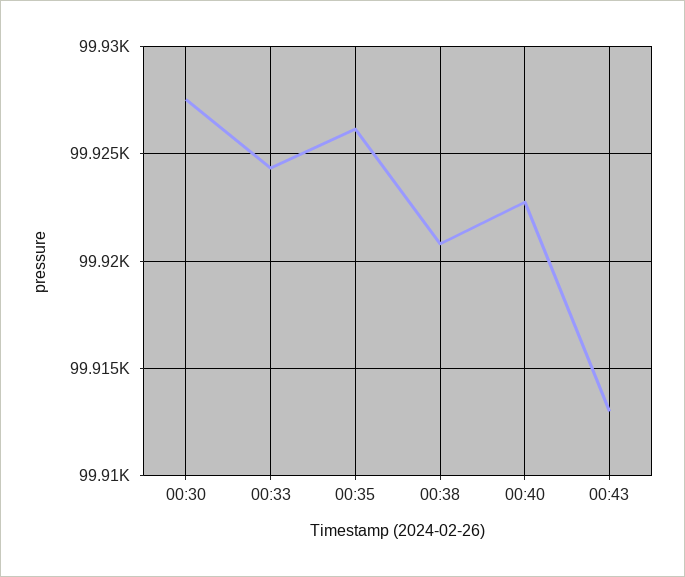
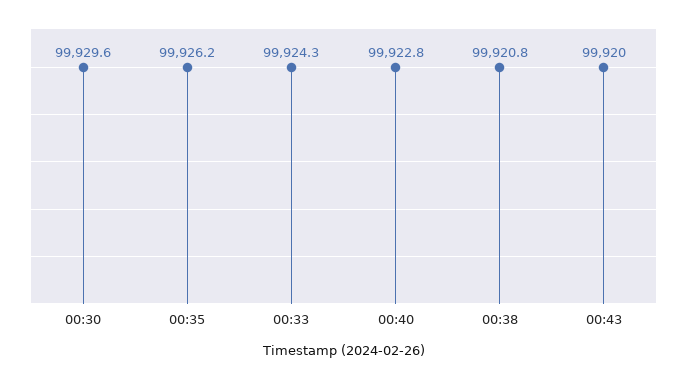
00:30: 99927.5 -> 99929.6
00:43: 99913 -> 99920

